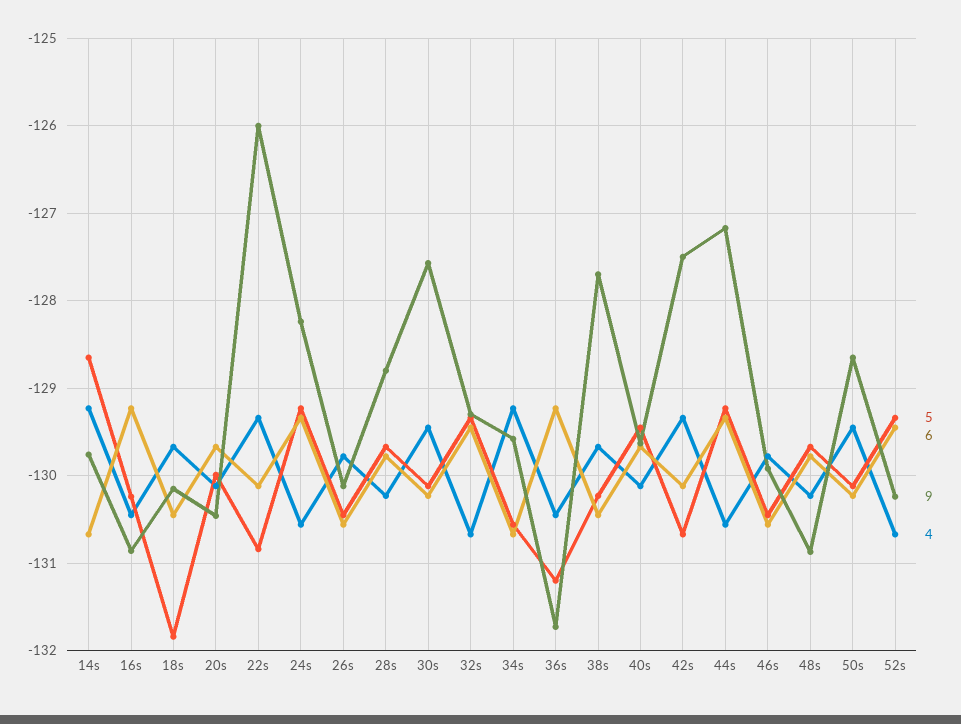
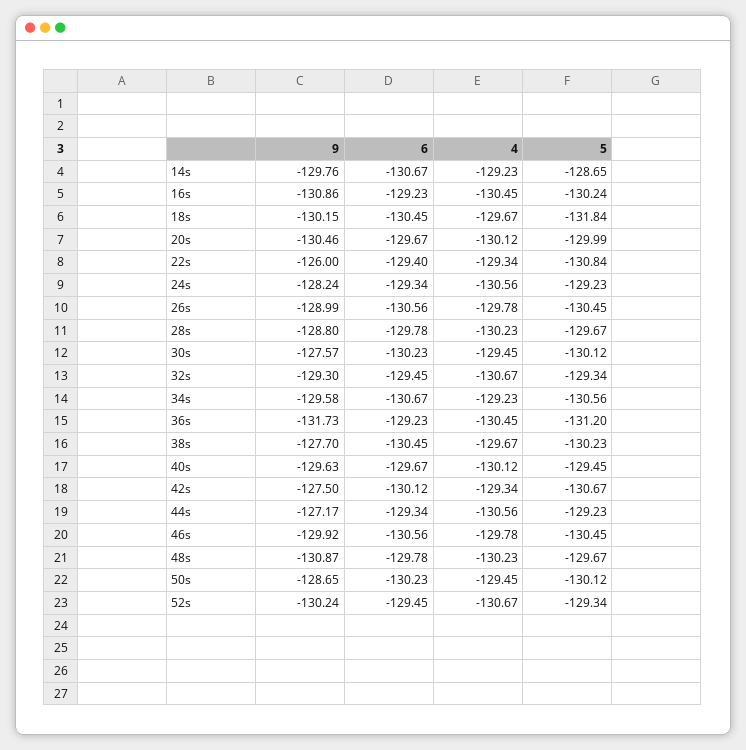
6, 22s: -130.1 -> -129.4
9, 26s: -130.1 -> -128.99

